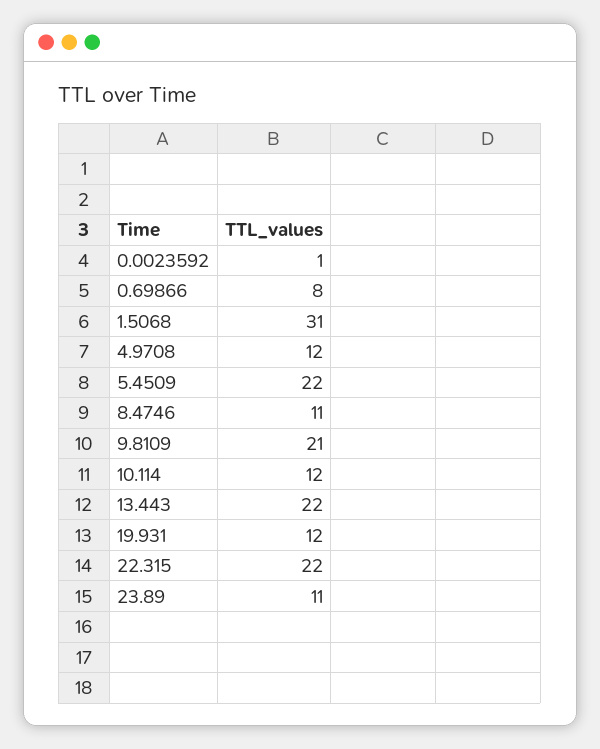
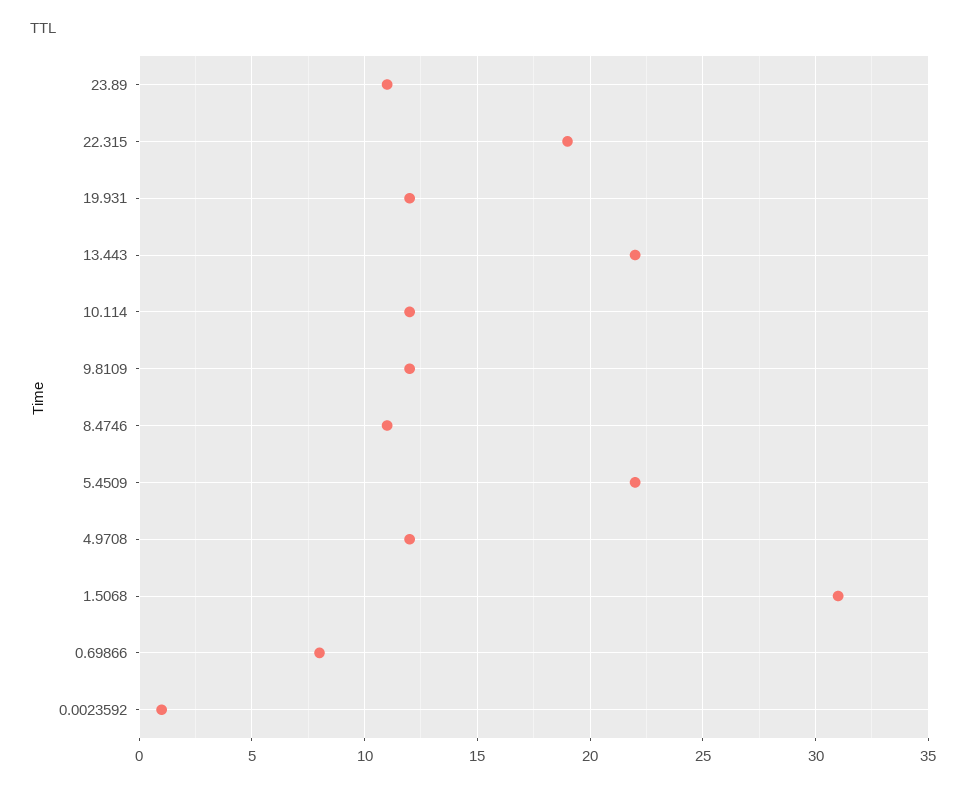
9.8109: 21 -> 12
22.315: 22 -> 19

